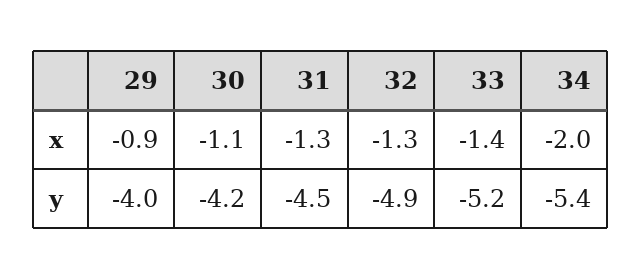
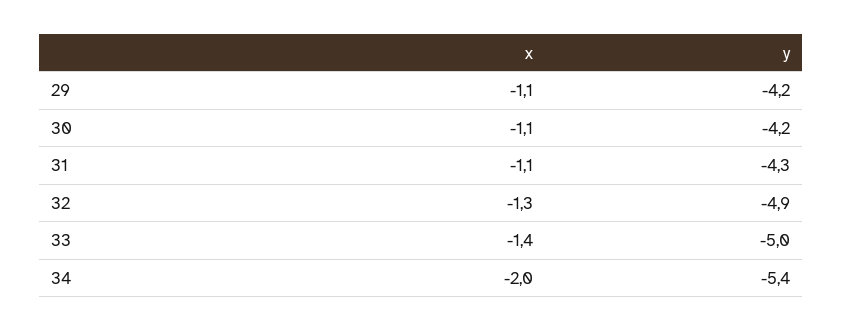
29, x: -0.9 -> -1.1
31, x: -1.3 -> -1.1
29, y: -4 -> -4.2
31, y: -4.5 -> -4.3
33, y: -5.2 -> -5

